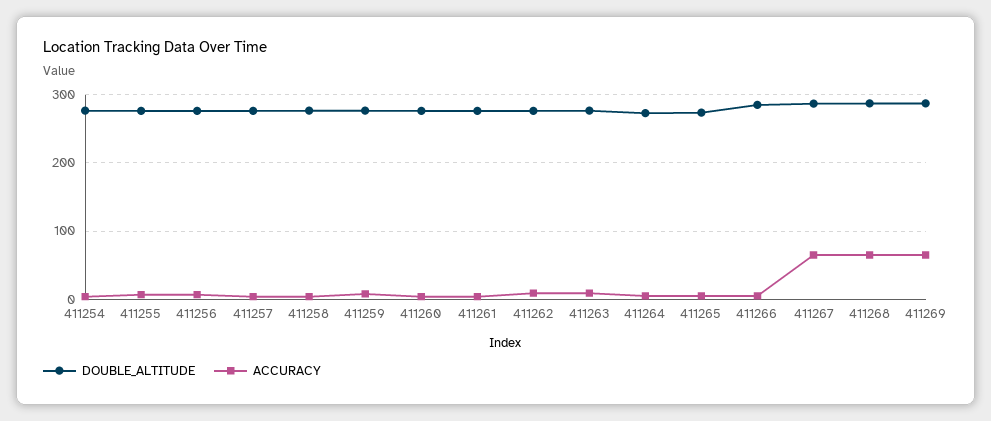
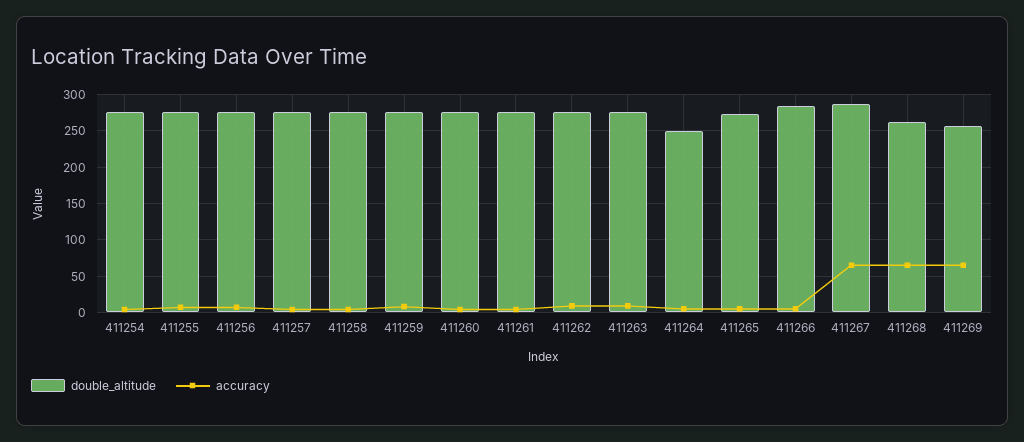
DOUBLE_ALTITUDE, 411264: 270 -> 250
DOUBLE_ALTITUDE, 411268: 290 -> 260
DOUBLE_ALTITUDE, 411269: 290 -> 260

